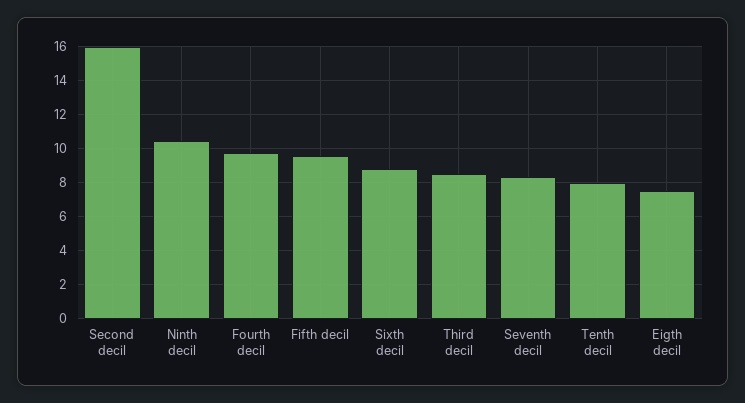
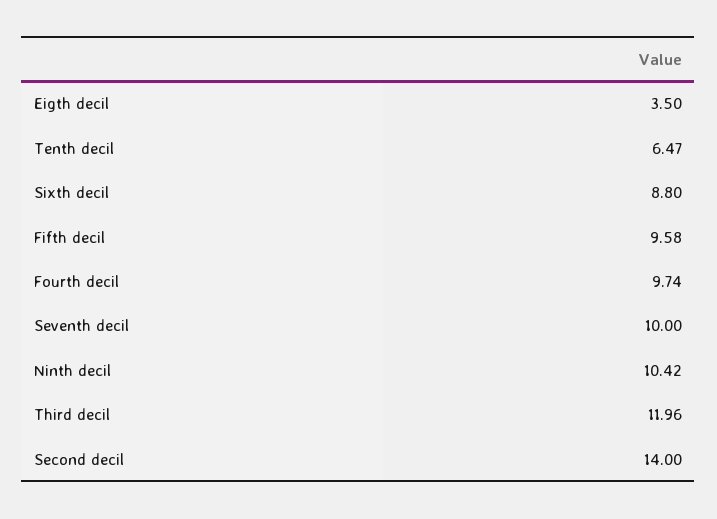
Second decil: 16 -> 14
Third decil: 8.5 -> 11.96
Seventh decil: 8.5 -> 10
Tenth decil: 8 -> 6.47
Eigth decil: 7.5 -> 3.5

